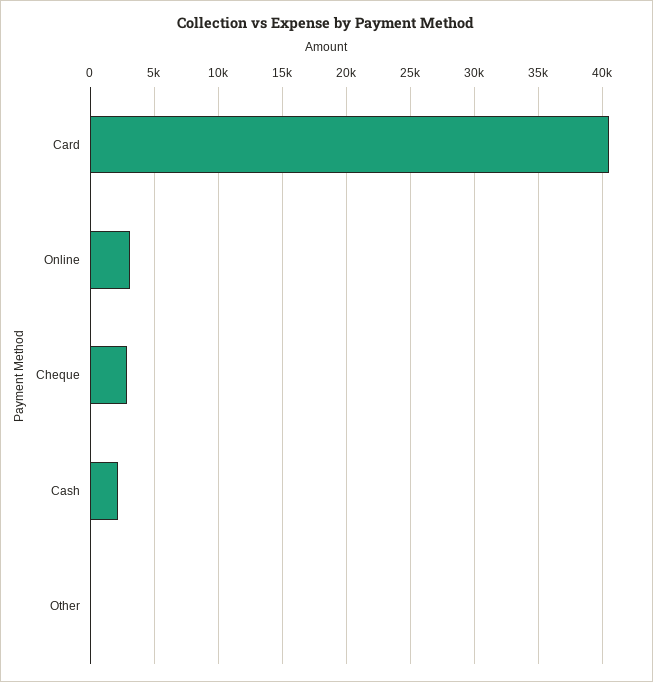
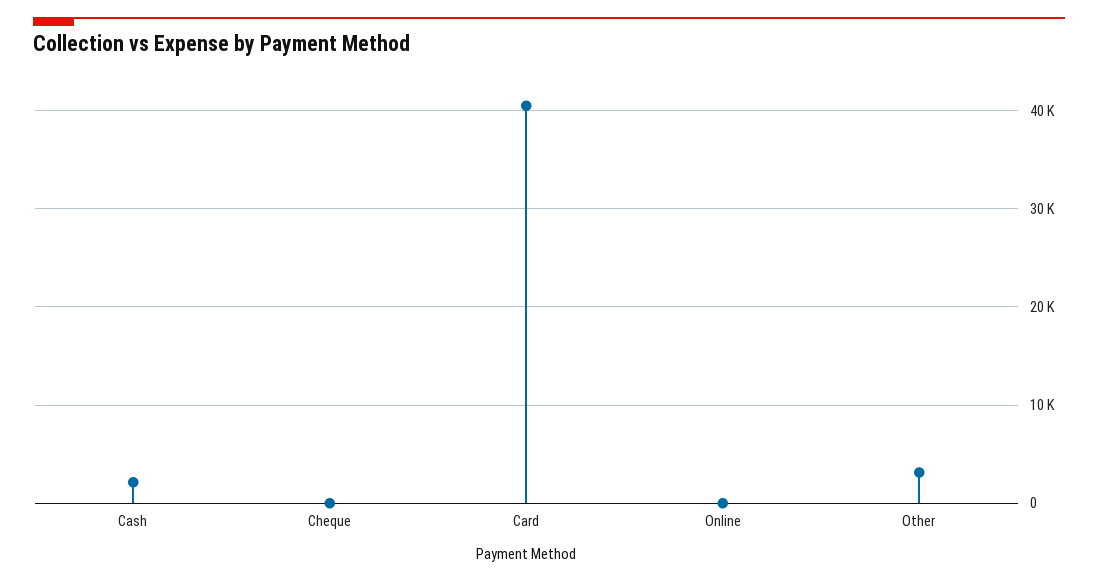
Online: 3000 -> 0
Cheque: 3000 -> 0
Other: 0 -> 3000

